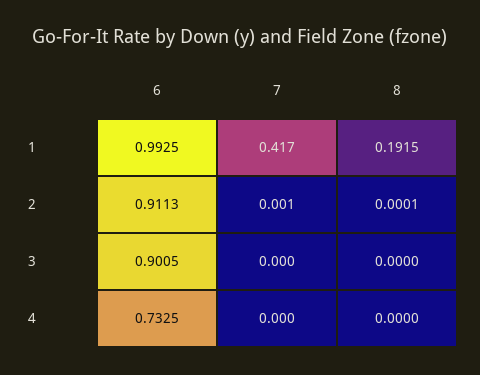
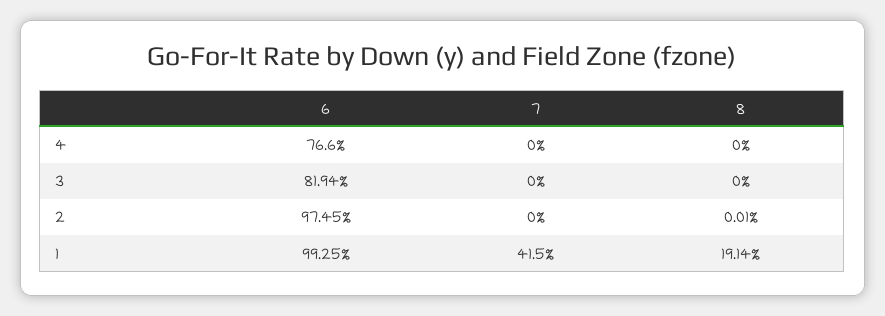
7, 1: 0.417 -> 0.415
8, 1: 0.1915 -> 0.1914
6, 2: 0.9113 -> 0.9745
7, 2: 0.001 -> 0
6, 3: 0.9005 -> 0.8194
6, 4: 0.7325 -> 0.766

